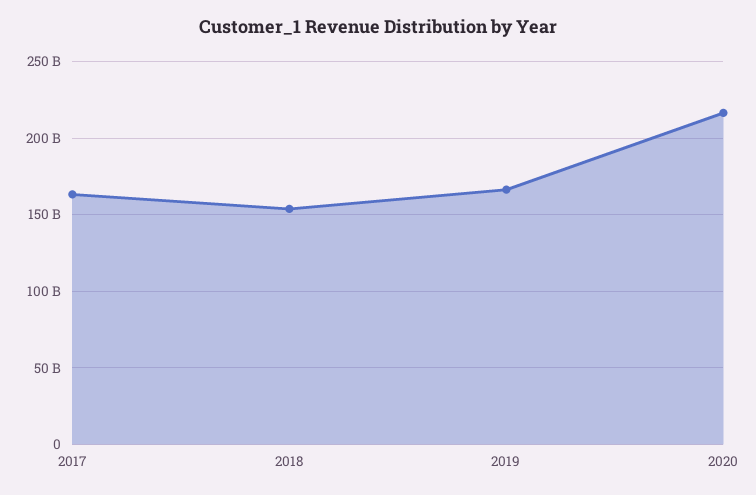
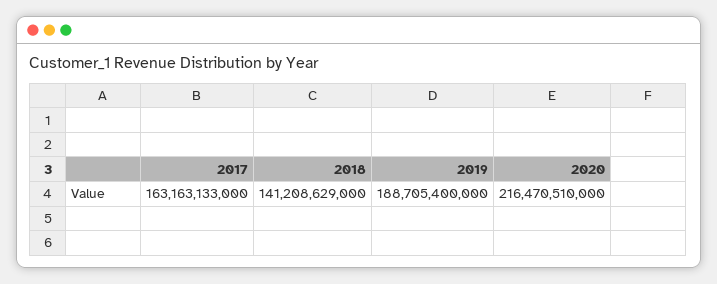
2018: 155000000000 -> 141208629000
2019: 165000000000 -> 188705400000

